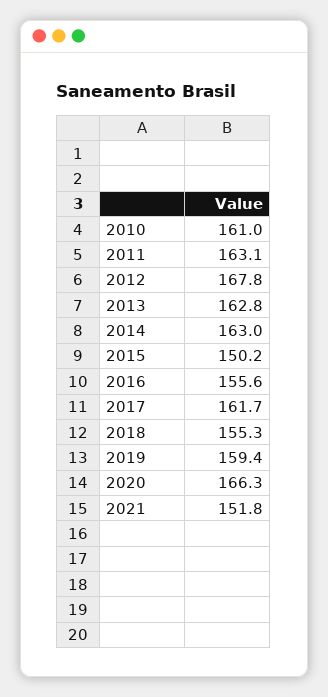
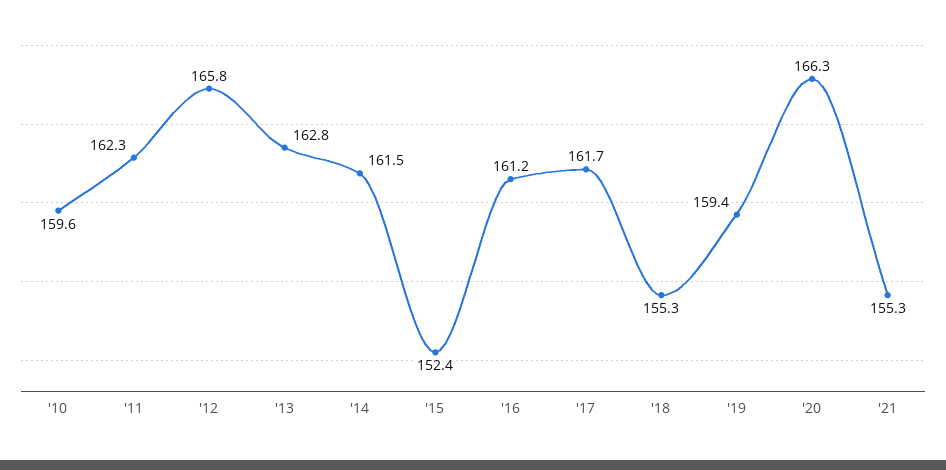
2010: 161 -> 159.6
2011: 163.1 -> 162.3
2012: 167.8 -> 165.8
2014: 163 -> 161.5
2015: 150.2 -> 152.4
2016: 155.6 -> 161.2
2021: 151.8 -> 155.3

